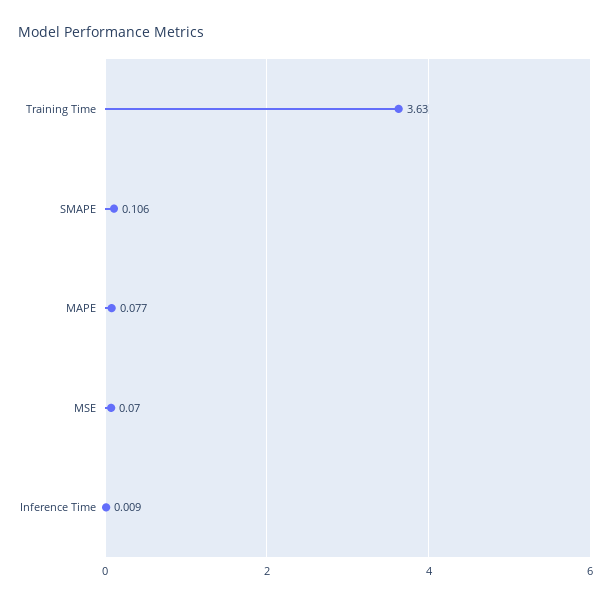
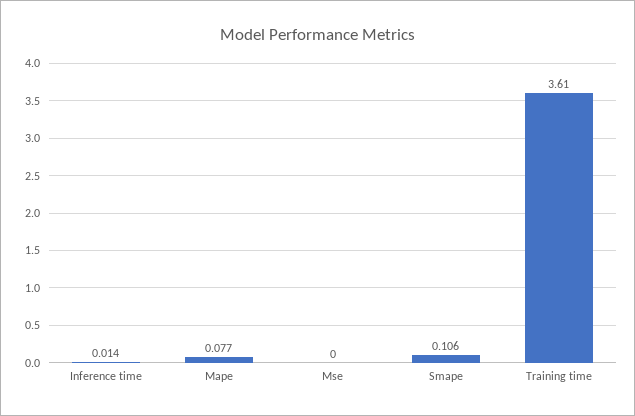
Training Time: 3.63 -> 3.61
MSE: 0.07 -> 0
Inference Time: 0.009 -> 0.014

